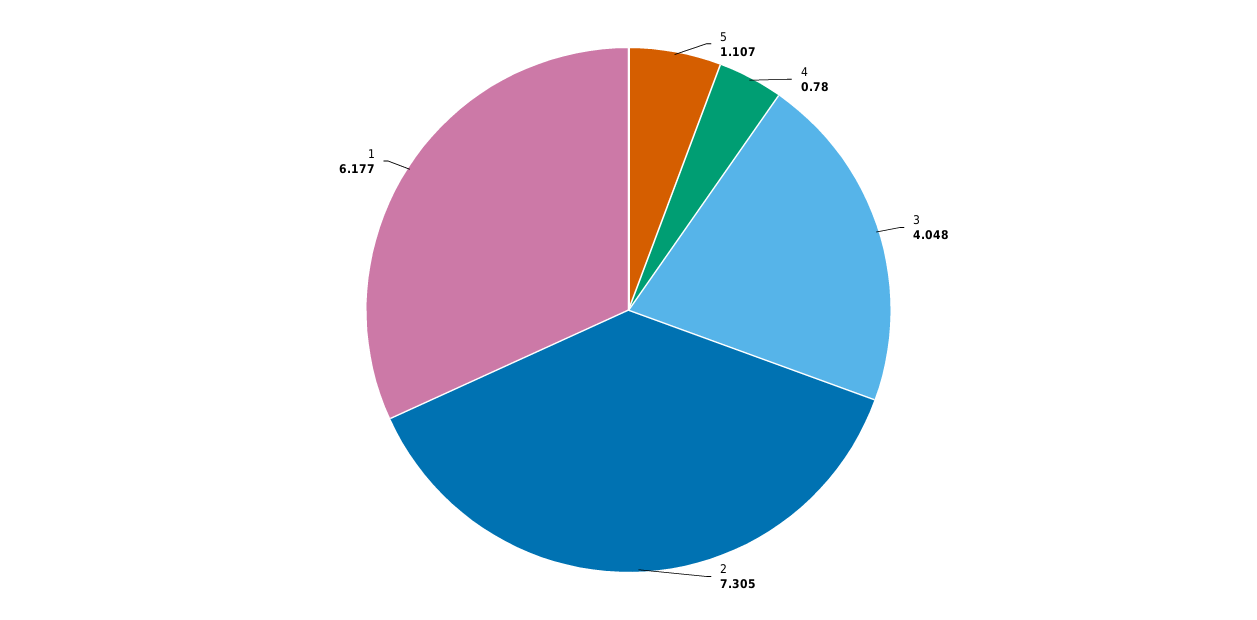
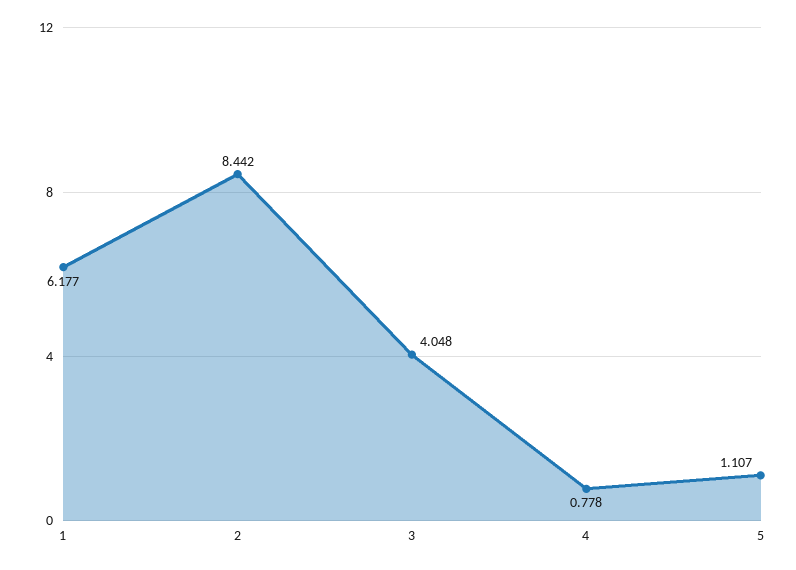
4: 0.78 -> 0.778
2: 7.305 -> 8.442

